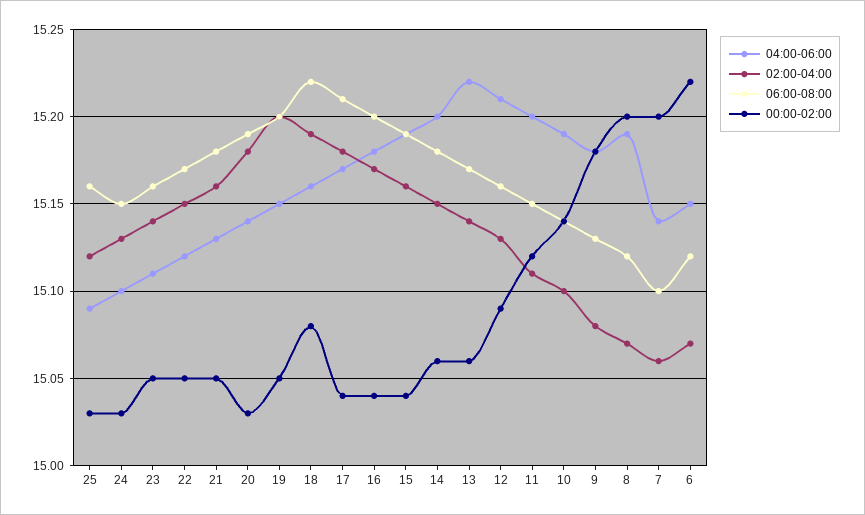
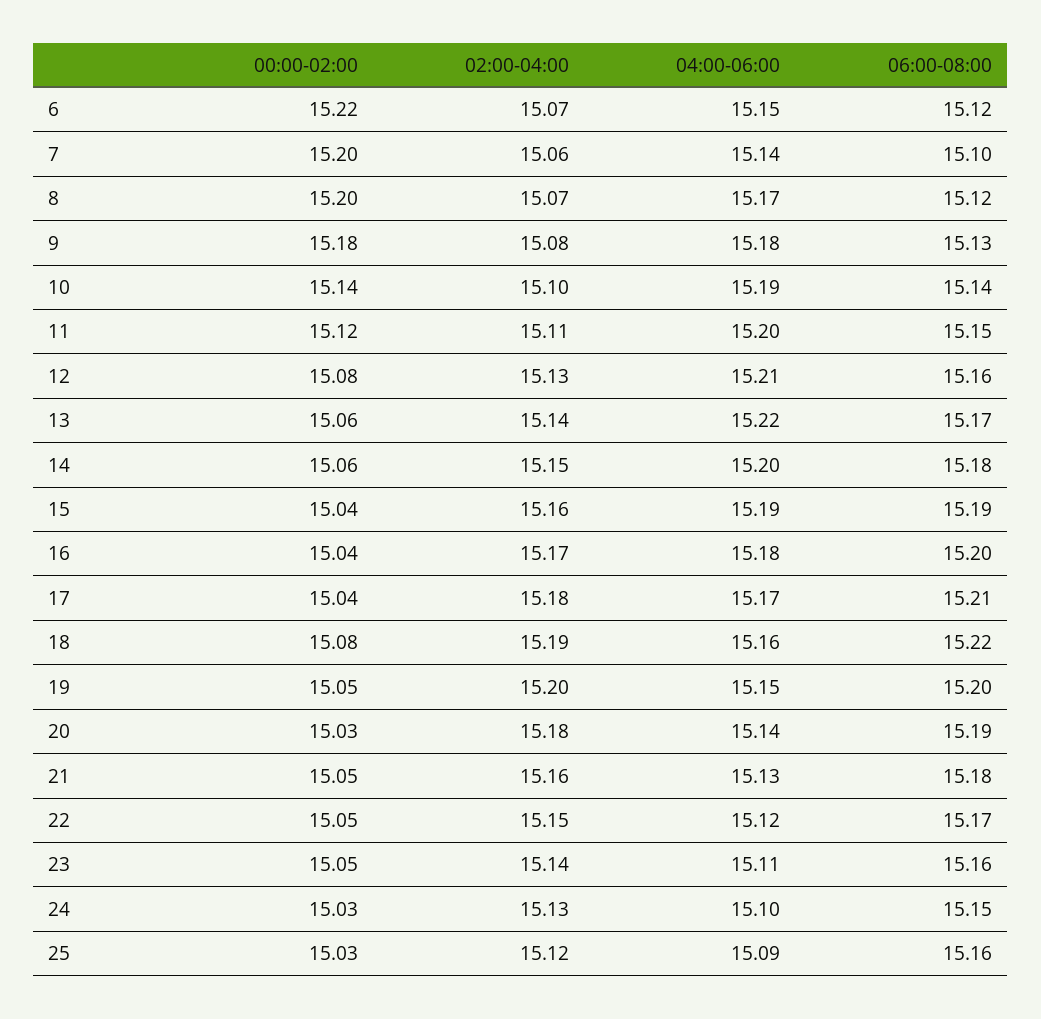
00:00-02:00, 12: 15.09 -> 15.08
04:00-06:00, 8: 15.19 -> 15.17

